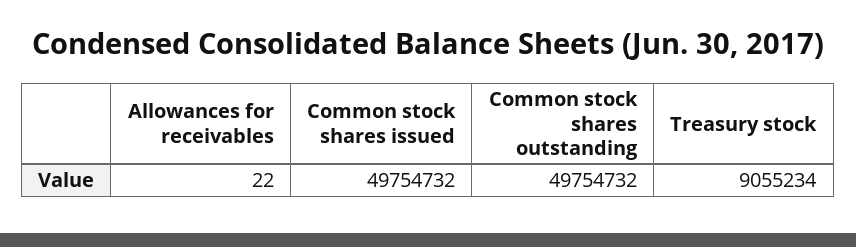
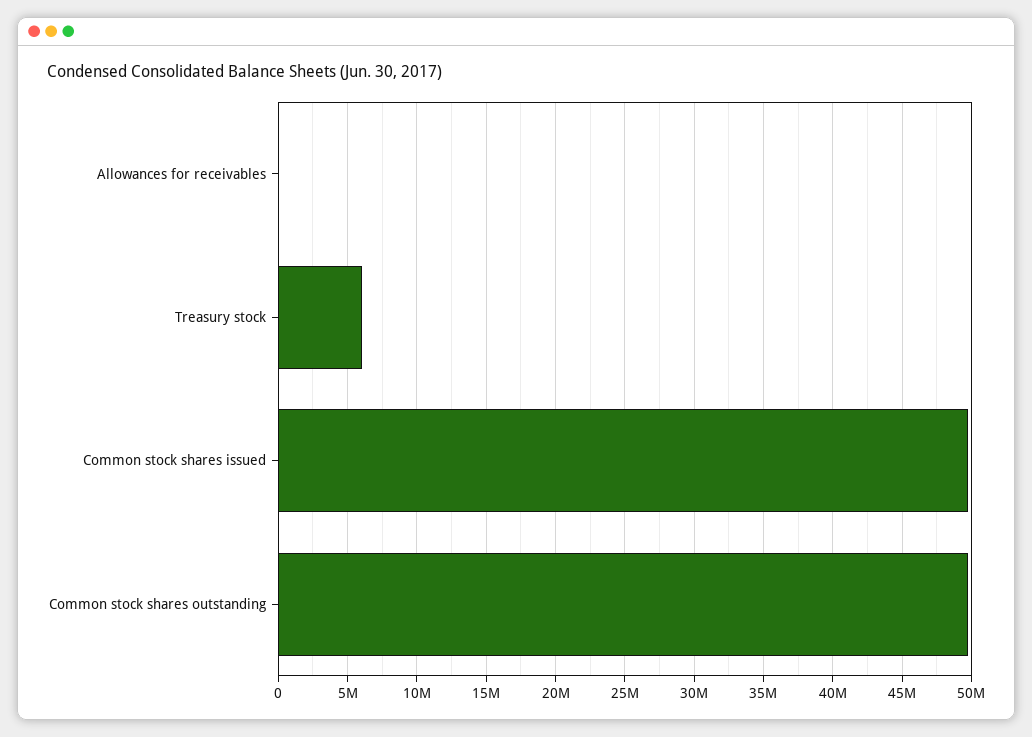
Treasury stock: 9055234 -> 6000000

